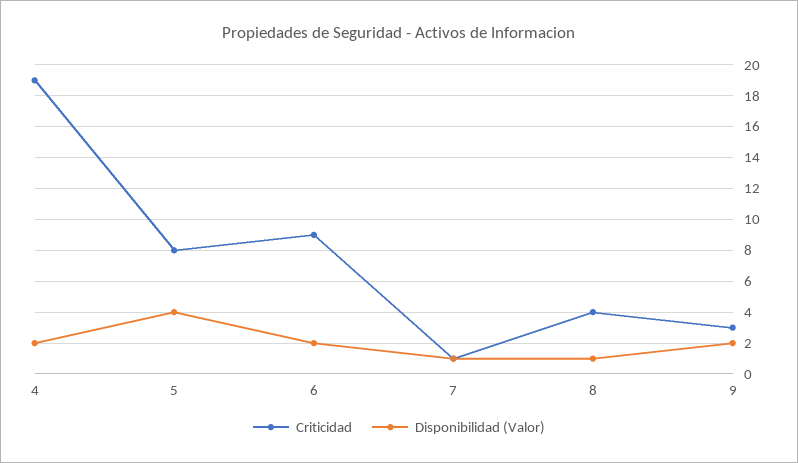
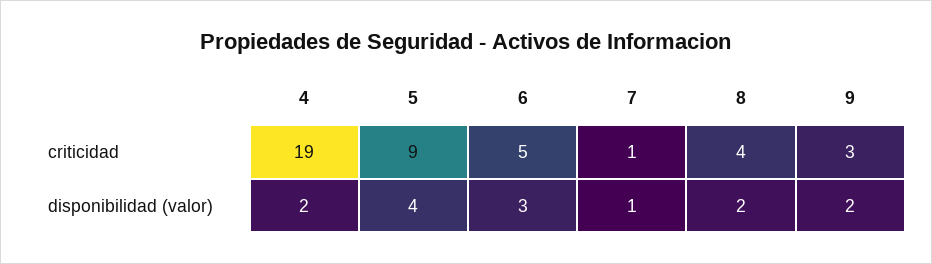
Criticidad, 5: 8 -> 9
Criticidad, 6: 9 -> 5
Disponibilidad (Valor), 6: 2 -> 3
Disponibilidad (Valor), 8: 1 -> 2

